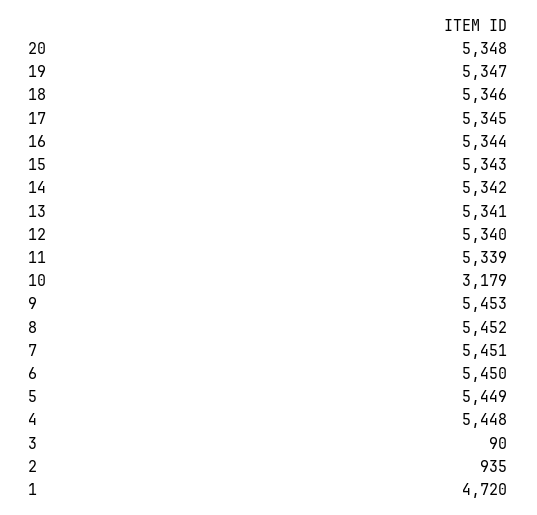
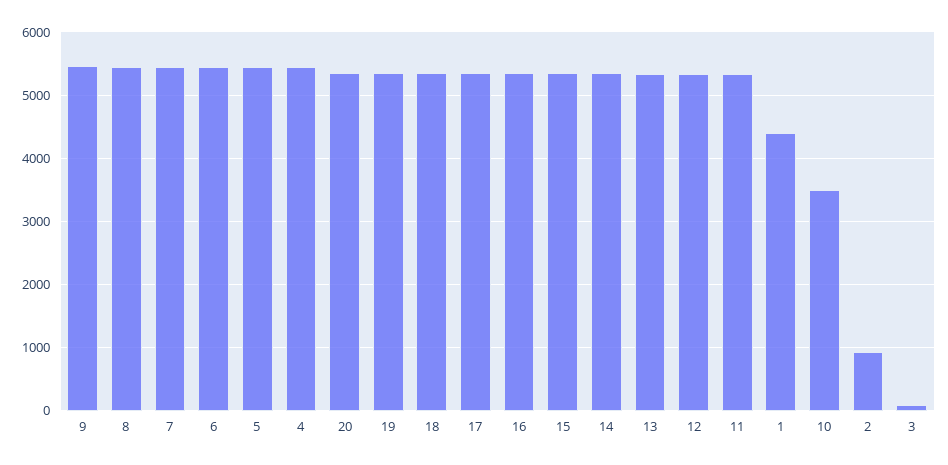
10: 3179 -> 3500
1: 4720 -> 4400

